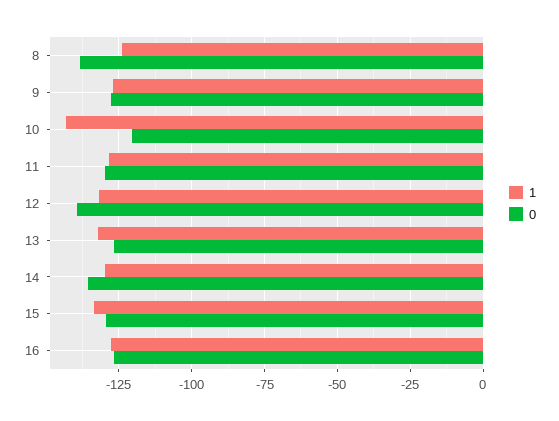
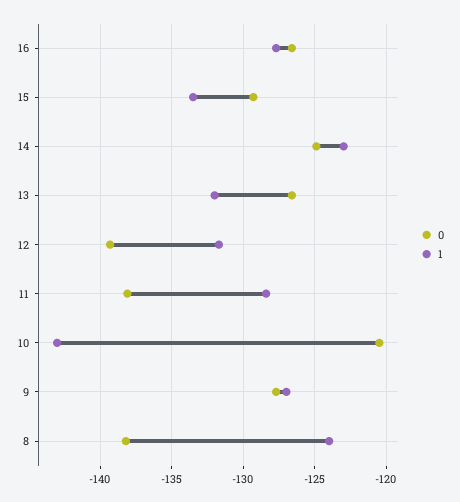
0, 11: -130 -> -138
1, 14: -130 -> -123
0, 14: -135 -> -125

